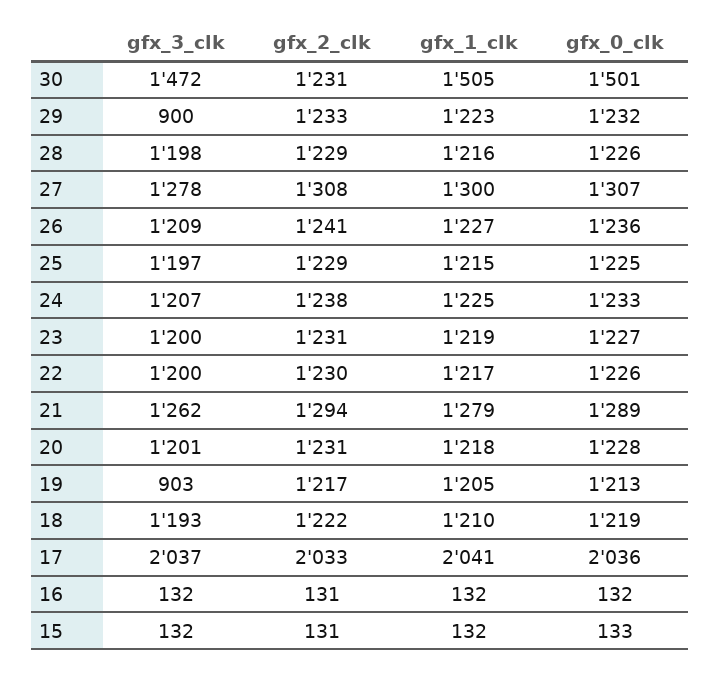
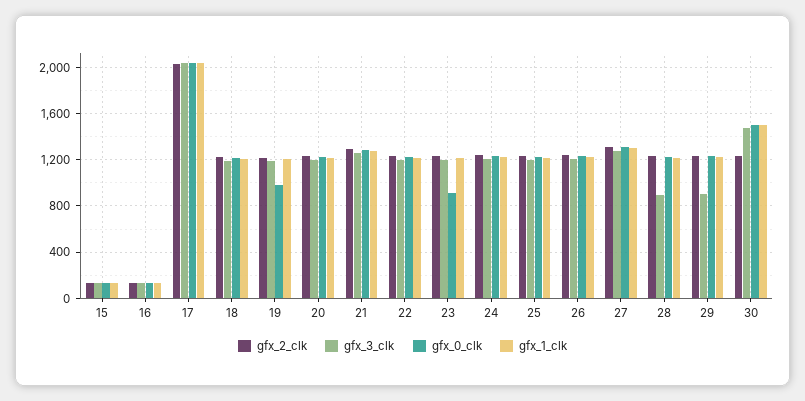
gfx_3_clk, 28: 1198 -> 900
gfx_0_clk, 23: 1227 -> 900
gfx_3_clk, 19: 903 -> 1200
gfx_0_clk, 19: 1213 -> 1000

